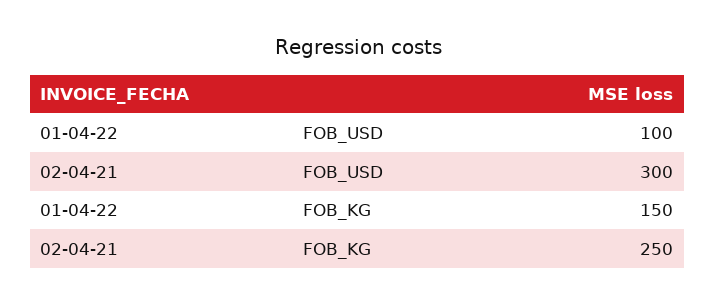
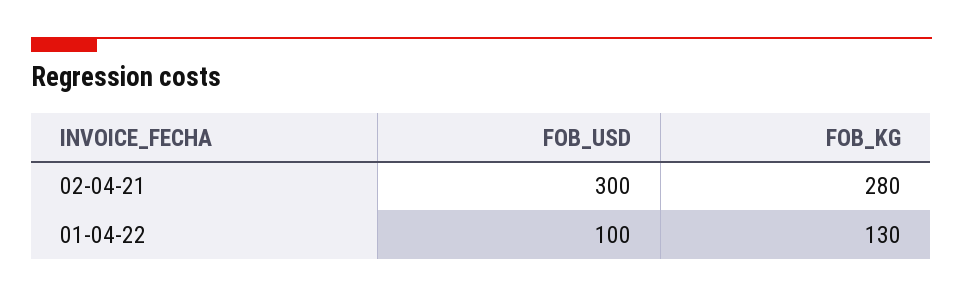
01-04-22, FOB_KG: 150 -> 130
02-04-21, FOB_KG: 250 -> 280

